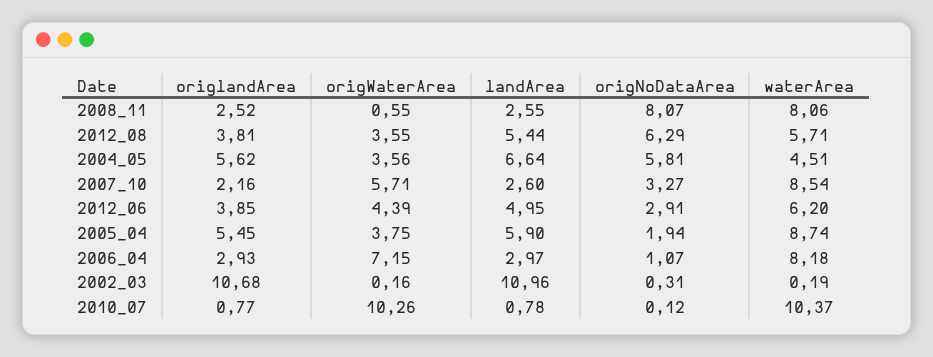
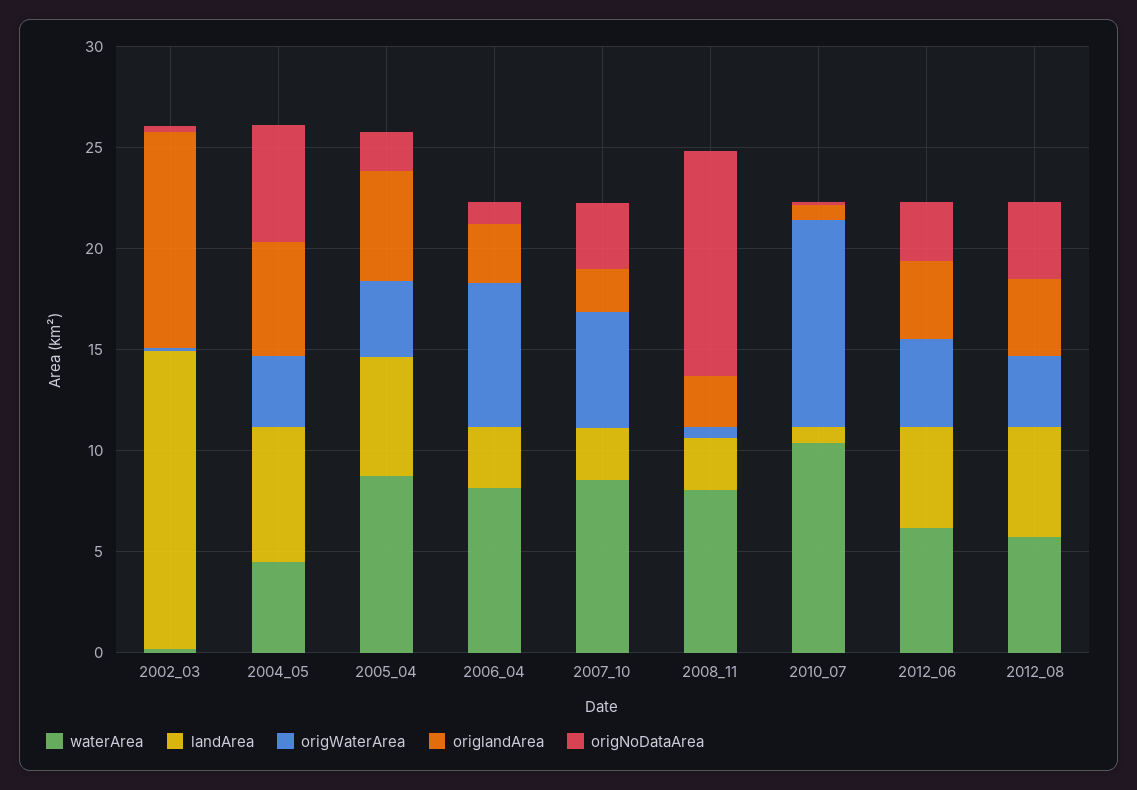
origNoDataArea, 2008_11: 8.07 -> 11
origNoDataArea, 2012_08: 6.29 -> 4
landArea, 2002_03: 10.96 -> 15

